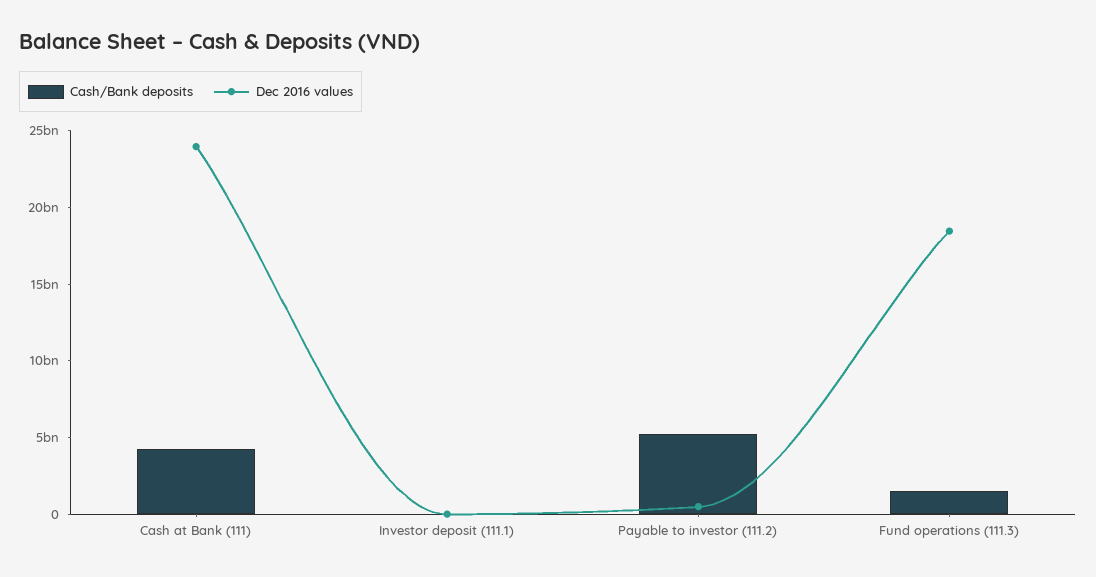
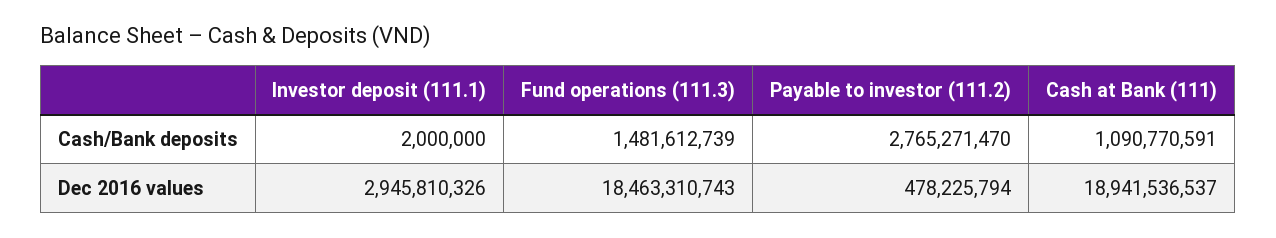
Cash/Bank deposits, Cash at Bank (111): 4000000000 -> 1090770591
Dec 2016 values, Cash at Bank (111): 24000000000 -> 18941536537
Dec 2016 values, Investor deposit (111.1): 0 -> 2945810326
Cash/Bank deposits, Payable to investor (111.2): 5000000000 -> 2765271470

